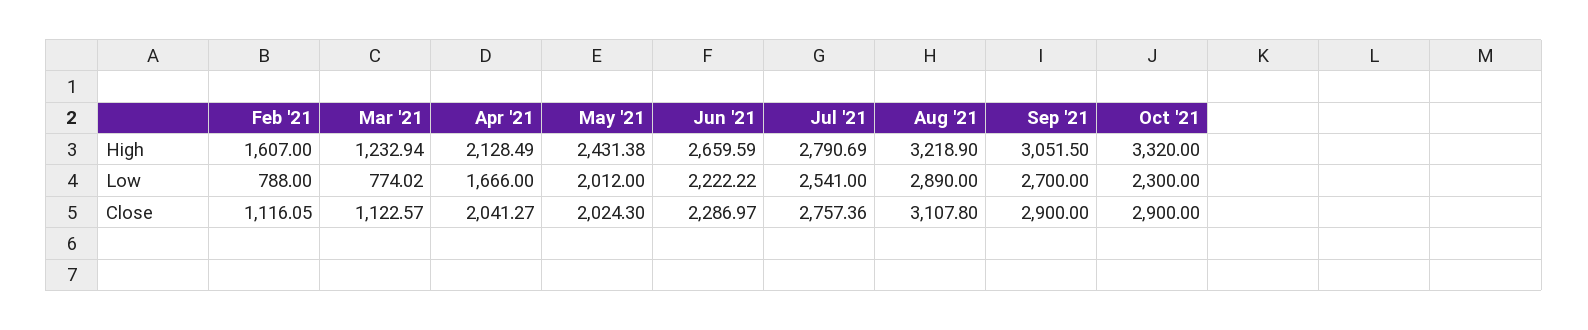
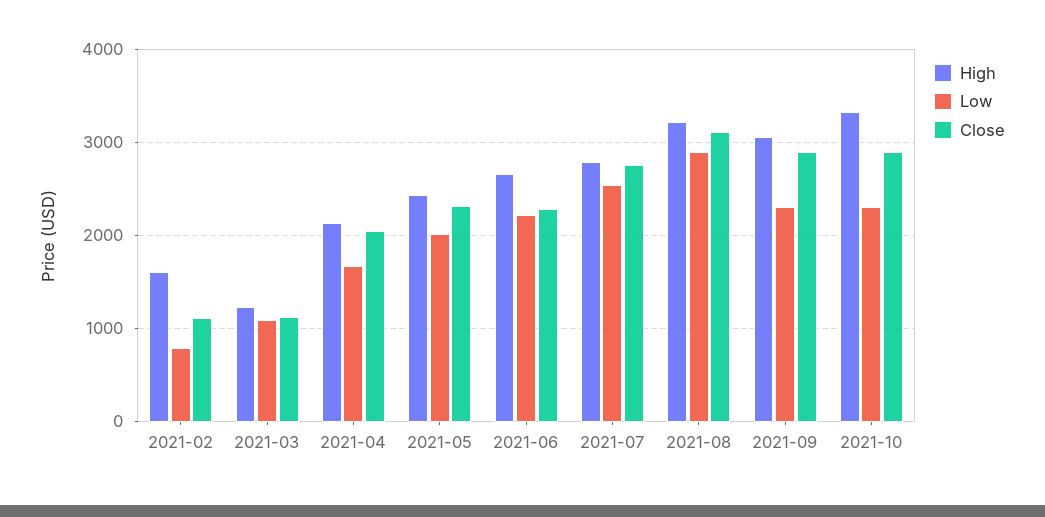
Low, Mar '21: 774.02 -> 1100
Low, Sep '21: 2700 -> 2300
Close, May '21: 2024.3 -> 2300

